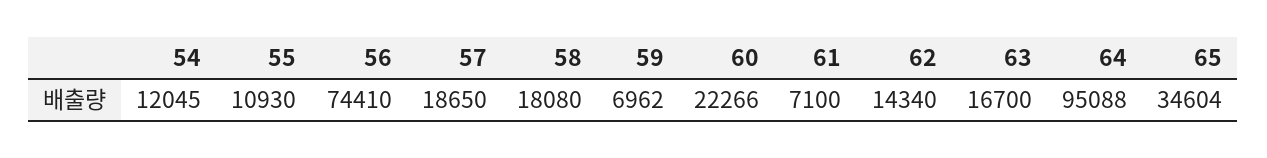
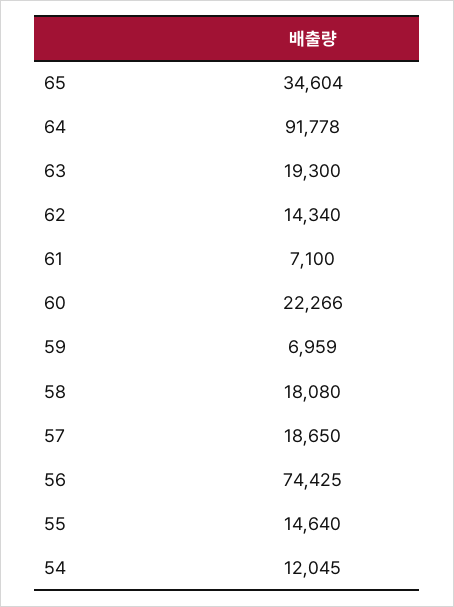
55: 10930 -> 14640
56: 74410 -> 74425
59: 6962 -> 6959
63: 16700 -> 19300
64: 95088 -> 91778

